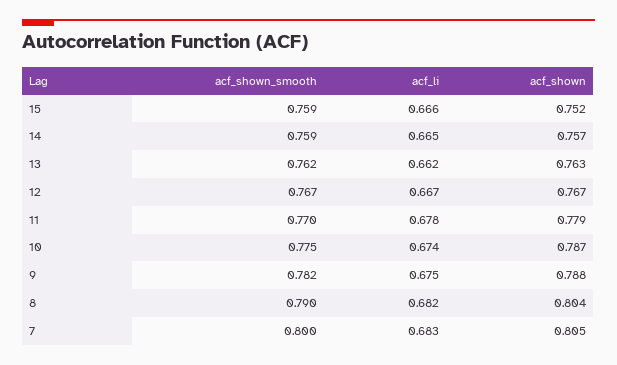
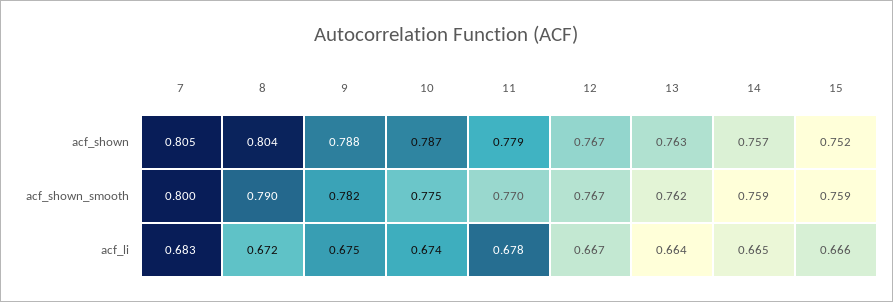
acf_li, 13: 0.662 -> 0.664
acf_li, 8: 0.682 -> 0.672

